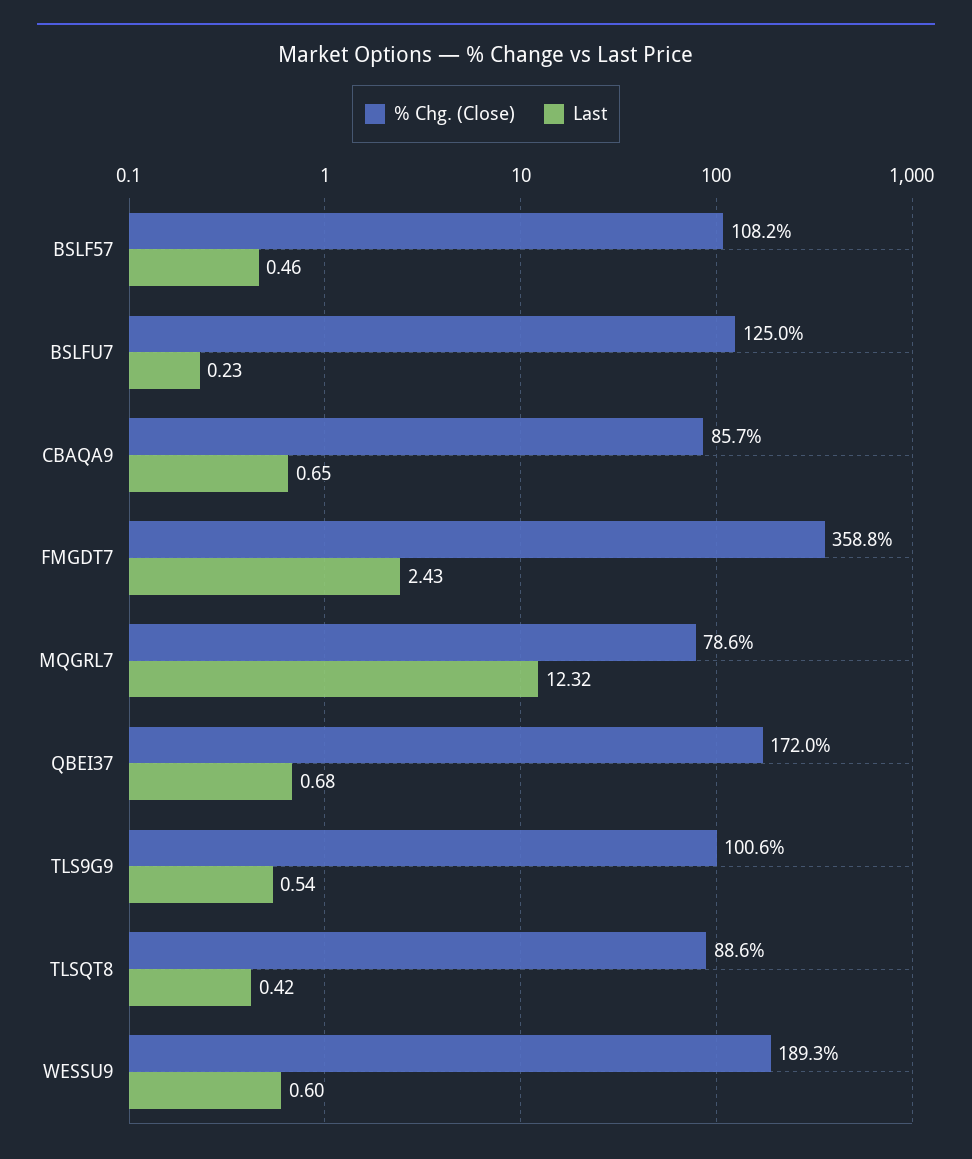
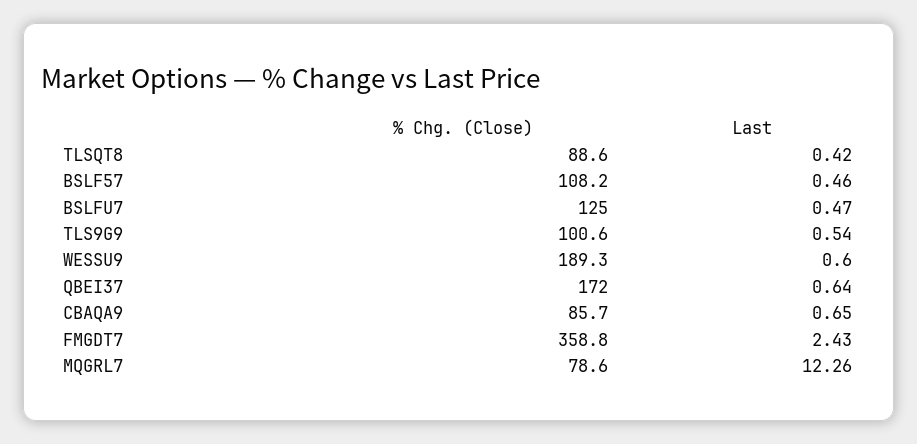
Last, BSLFU7: 0.23 -> 0.47
Last, MQGRL7: 12.32 -> 12.26
Last, QBEI37: 0.68 -> 0.64

